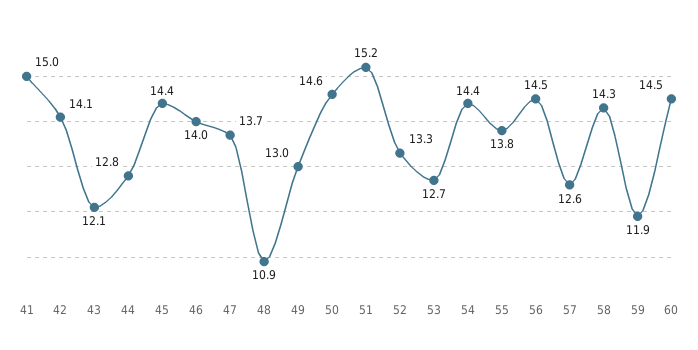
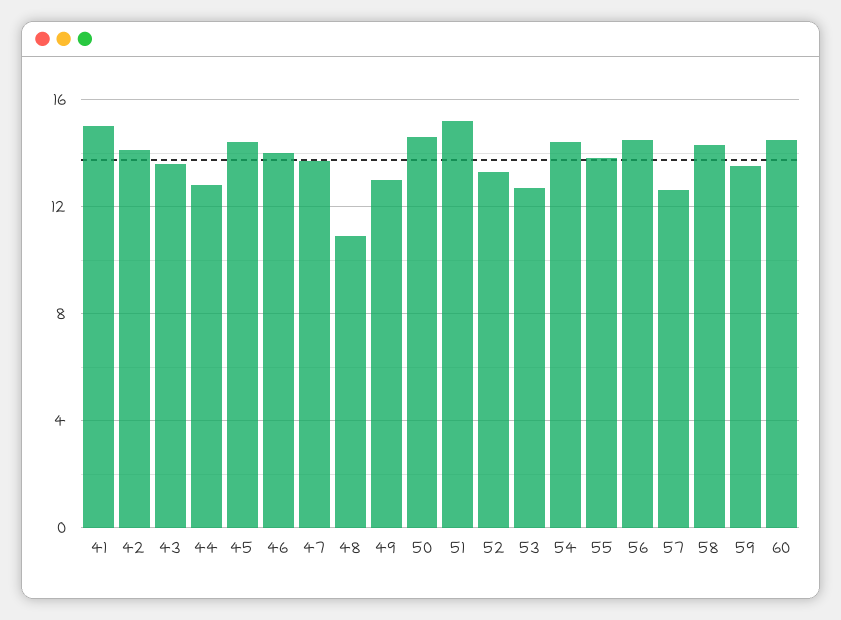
43: 12.1 -> 13.5
59: 11.9 -> 13.5

